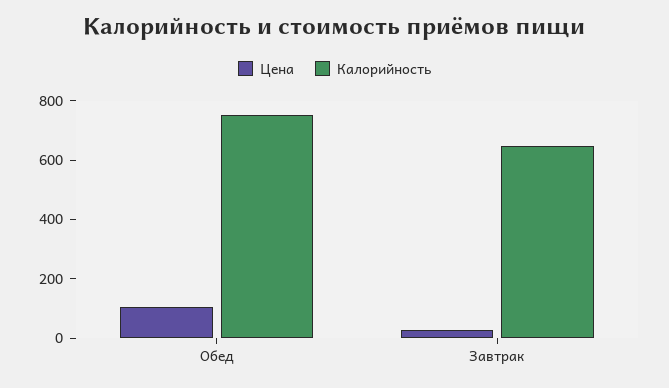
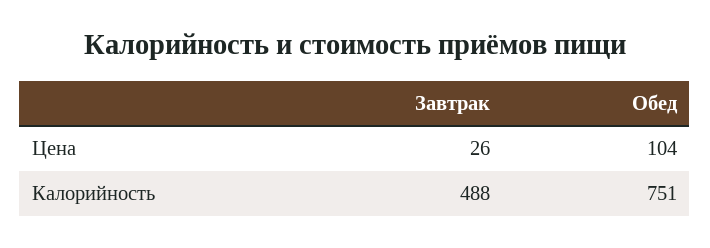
Калорийность, Завтрак: 650 -> 488

